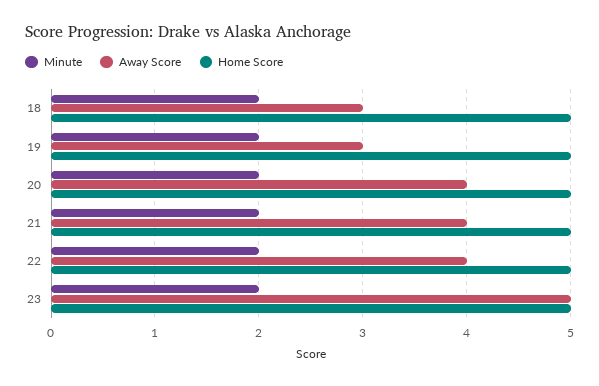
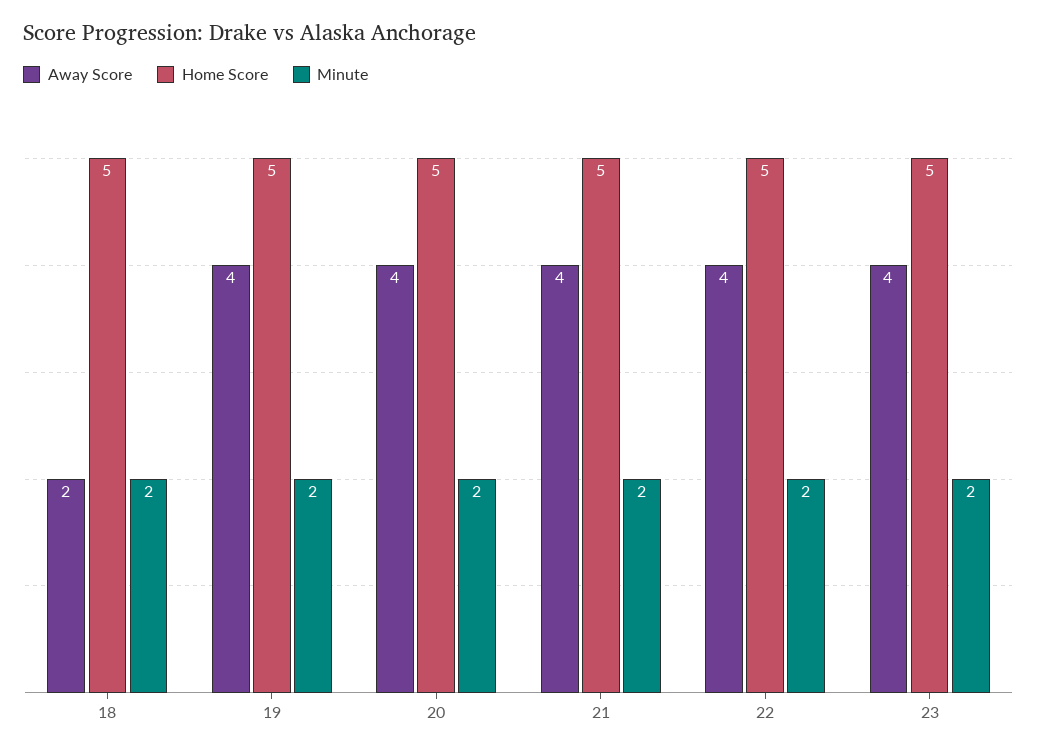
Away Score, 18: 3 -> 2
Away Score, 19: 3 -> 4
Away Score, 23: 5 -> 4

